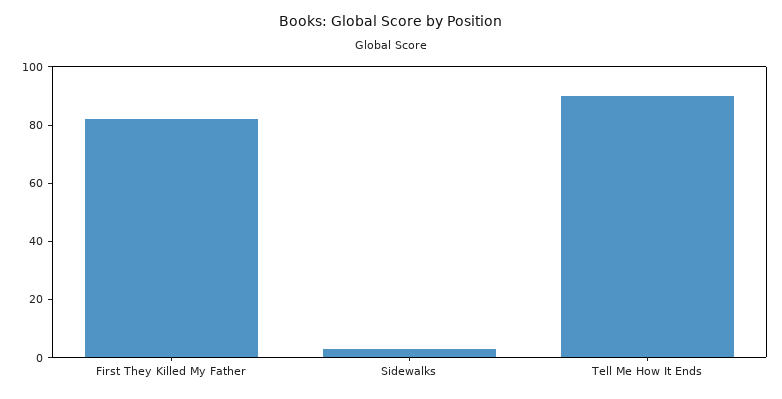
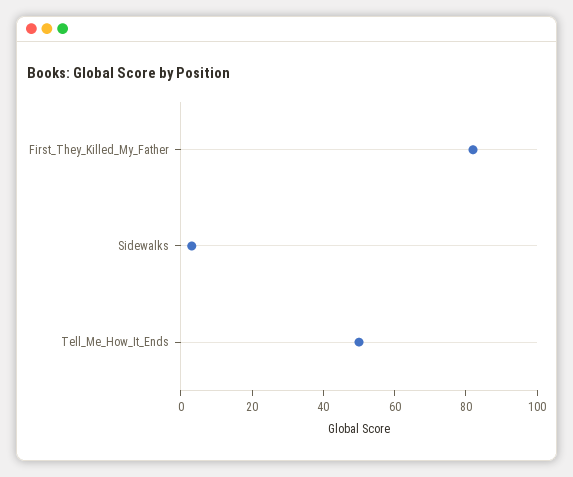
Tell Me How It Ends: 90 -> 50

